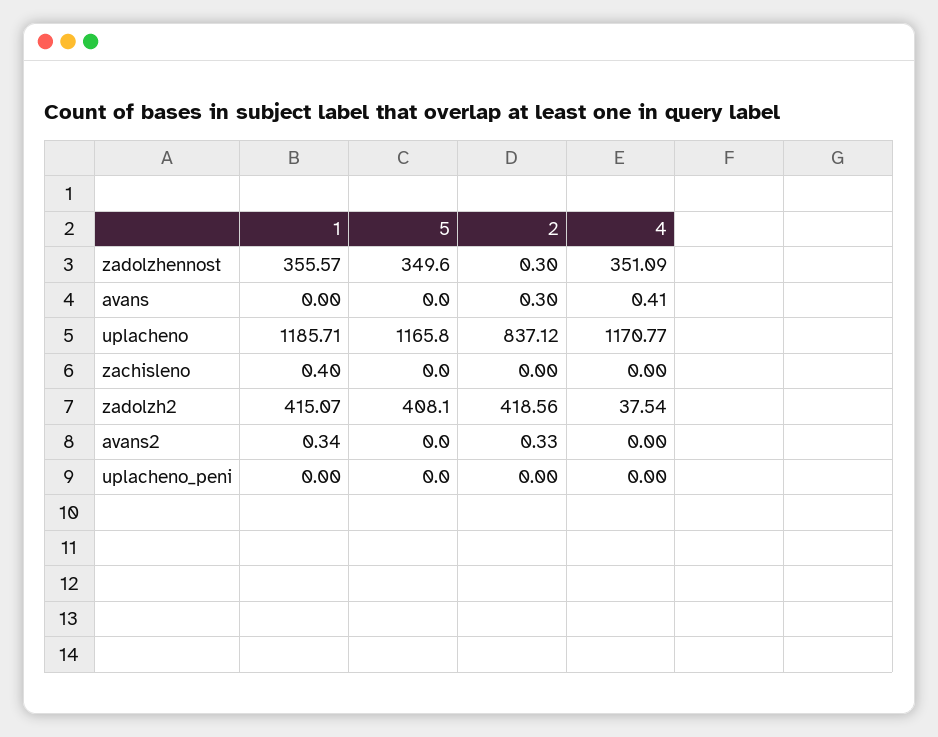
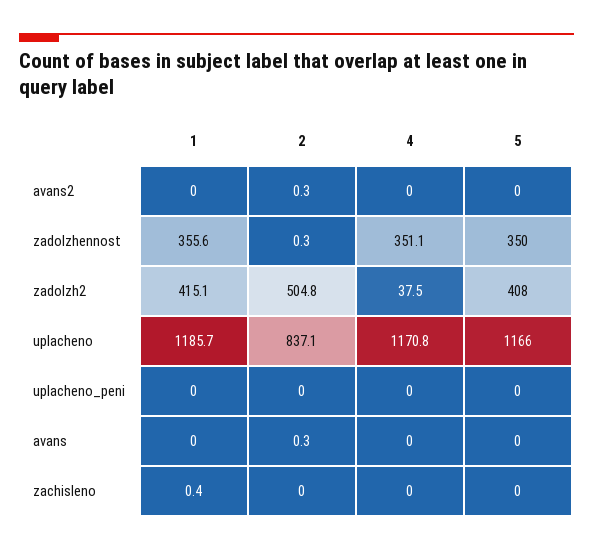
4, avans: 0.41 -> 0
2, zadolzh2: 418.56 -> 504.8
1, avans2: 0.34 -> 0

